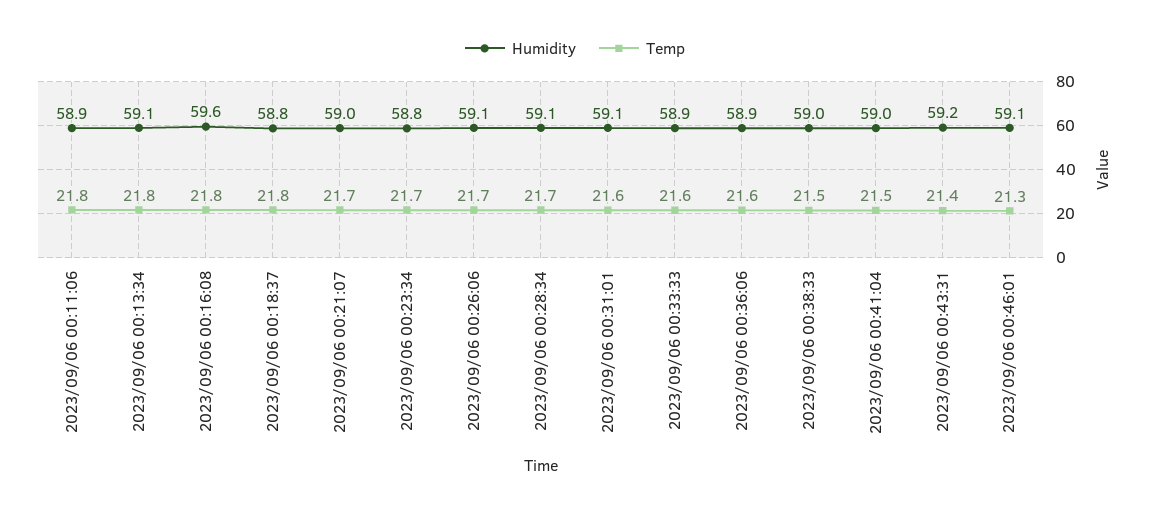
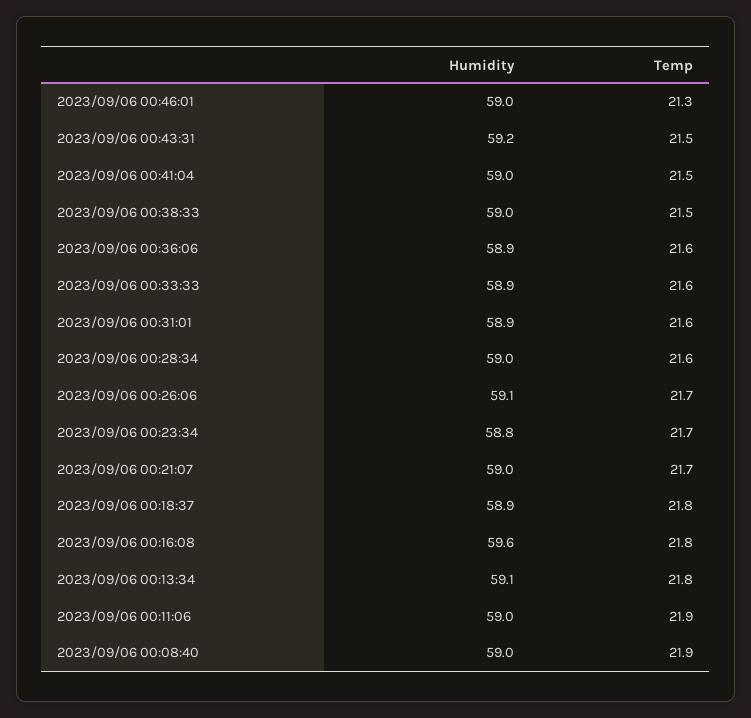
Humidity, 2023/09/06 00:11:06: 58.9 -> 59
Temp, 2023/09/06 00:11:06: 21.8 -> 21.9
Humidity, 2023/09/06 00:18:37: 58.8 -> 58.9
Humidity, 2023/09/06 00:28:34: 59.1 -> 59
Temp, 2023/09/06 00:28:34: 21.7 -> 21.6
Humidity, 2023/09/06 00:31:01: 59.1 -> 58.9
Temp, 2023/09/06 00:43:31: 21.4 -> 21.5
Humidity, 2023/09/06 00:46:01: 59.1 -> 59
Humidity, 2023/09/06 00:08:40: none -> 59
Temp, 2023/09/06 00:08:40: none -> 21.9

